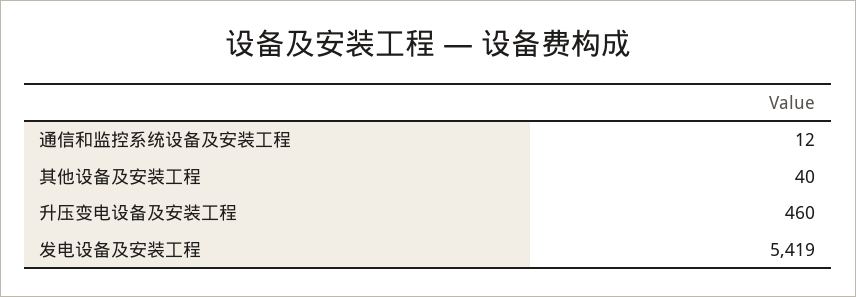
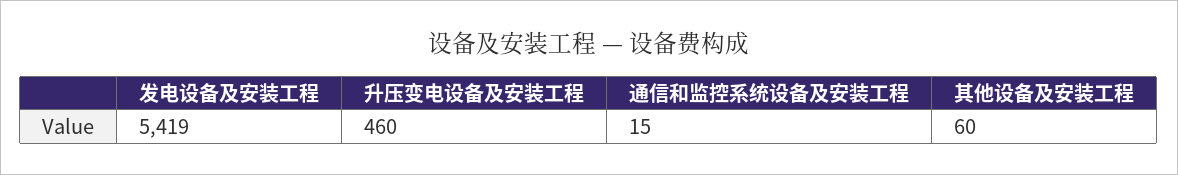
通信和监控系统设备及安装工程: 12 -> 15
其他设备及安装工程: 40 -> 60

